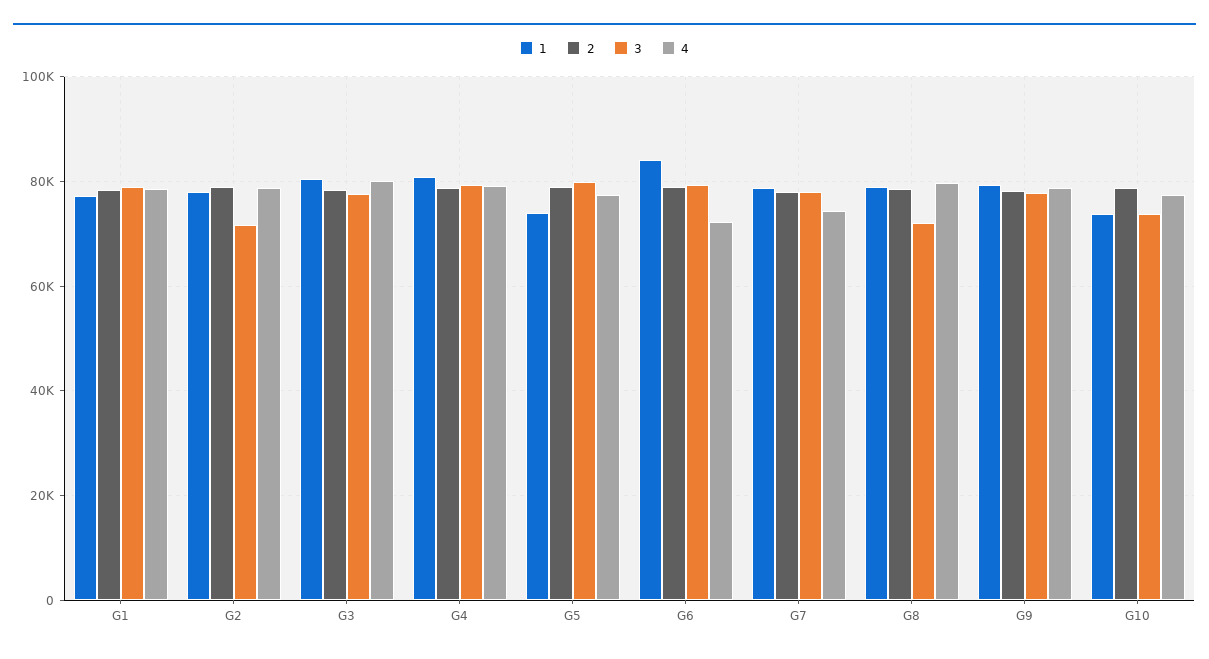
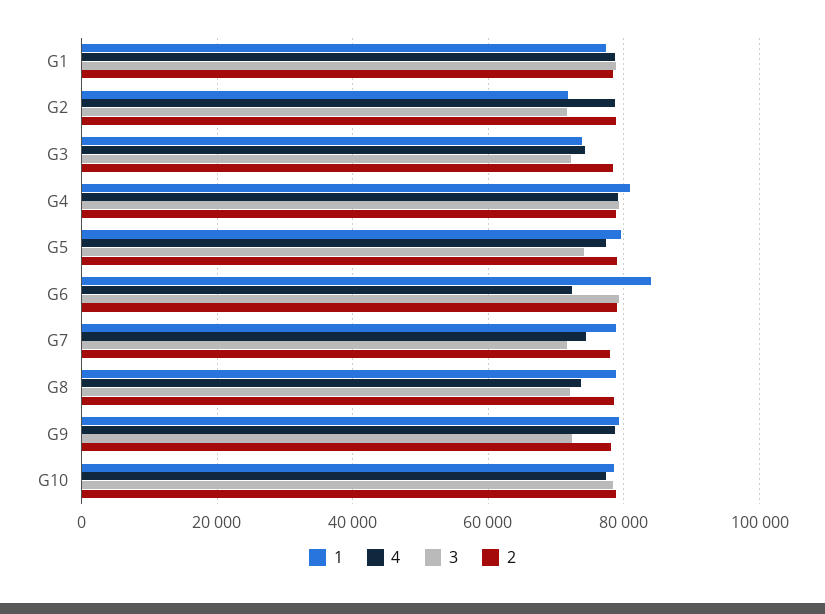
1, G2: 78000 -> 72000
1, G3: 80000 -> 74000
3, G3: 78000 -> 72000
4, G3: 80000 -> 74000
1, G5: 74000 -> 80000
3, G5: 80000 -> 74000
3, G7: 78000 -> 72000
4, G8: 80000 -> 74000
3, G9: 78000 -> 72000
1, G10: 74000 -> 78000
3, G10: 74000 -> 78000

